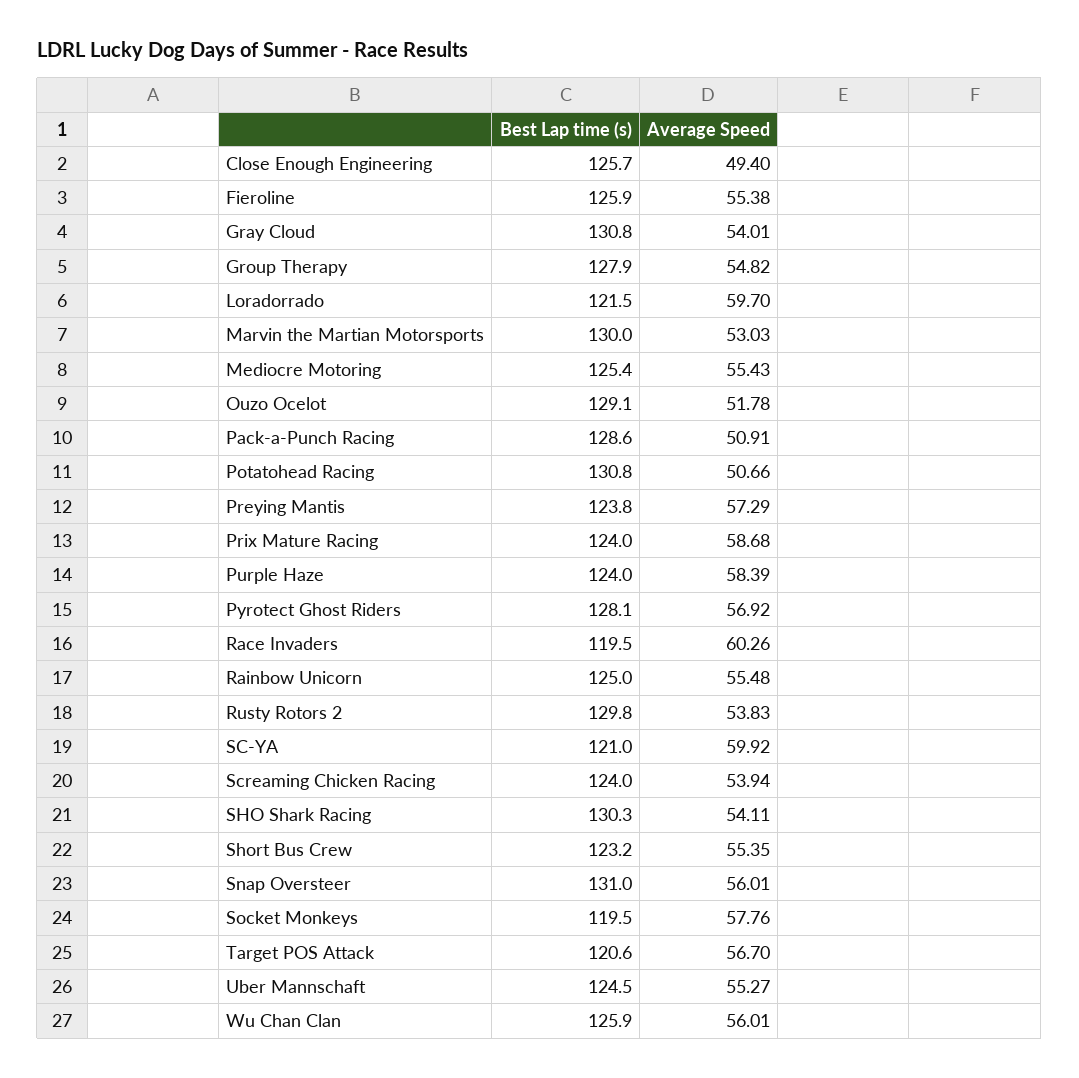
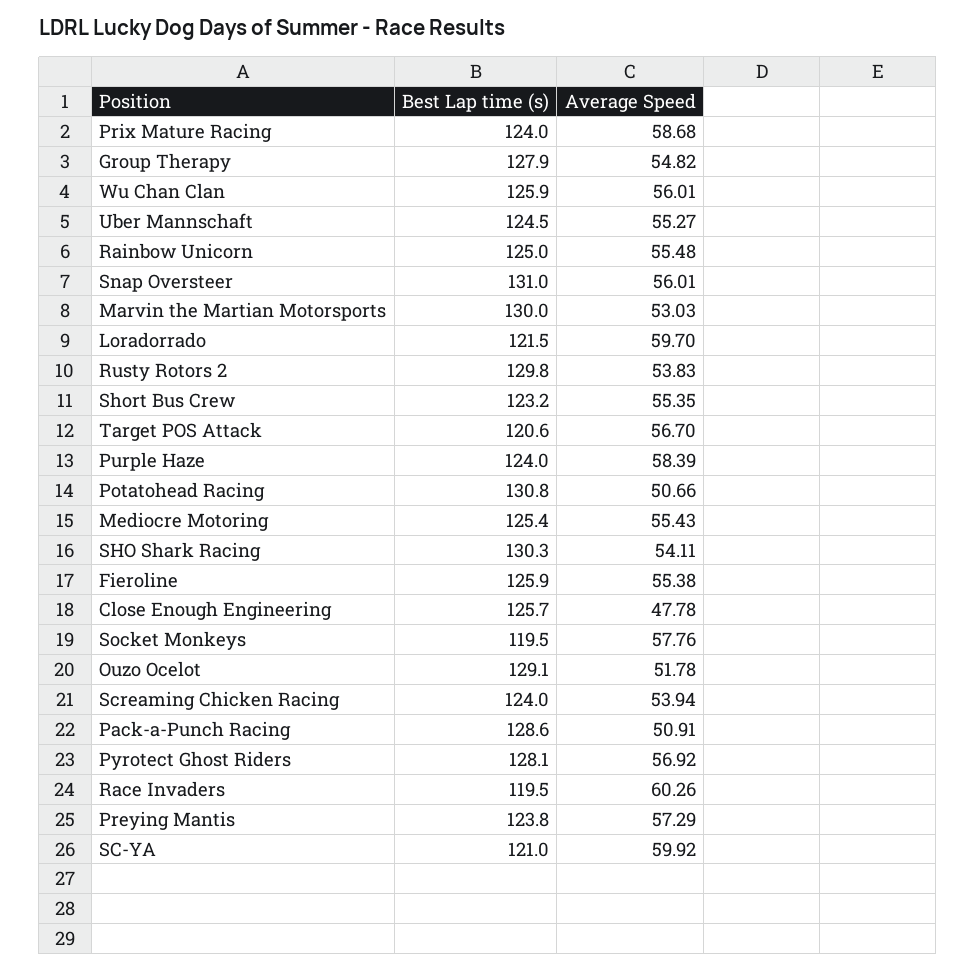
Average Speed, Close Enough Engineering: 49.4 -> 47.78
Best Lap time (s), Gray Cloud: 130.8 -> none
Average Speed, Gray Cloud: 54.01 -> none

